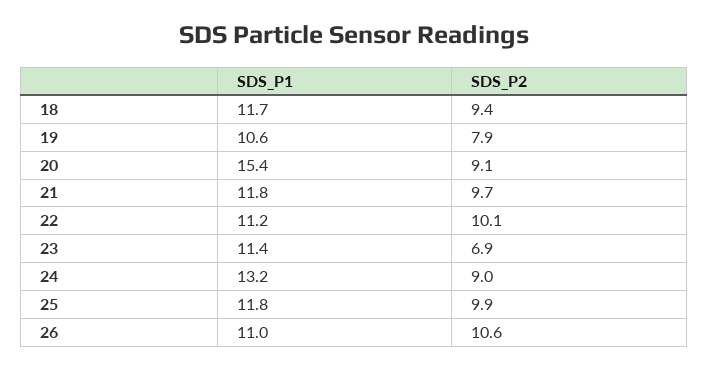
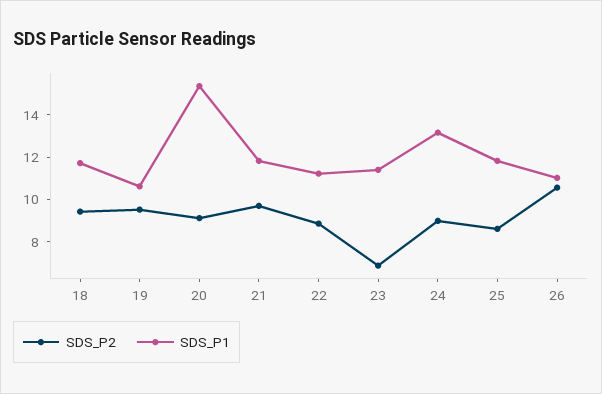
SDS_P2, 19: 7.9 -> 9.5
SDS_P2, 22: 10.1 -> 9
SDS_P2, 25: 9.9 -> 8.5

